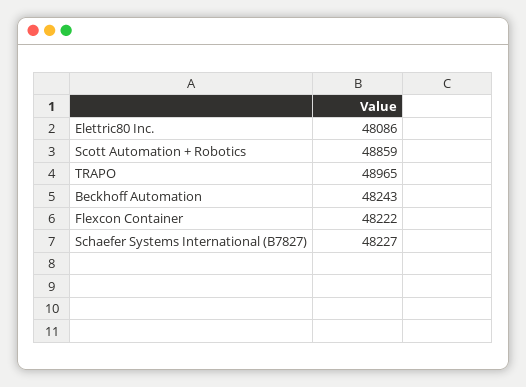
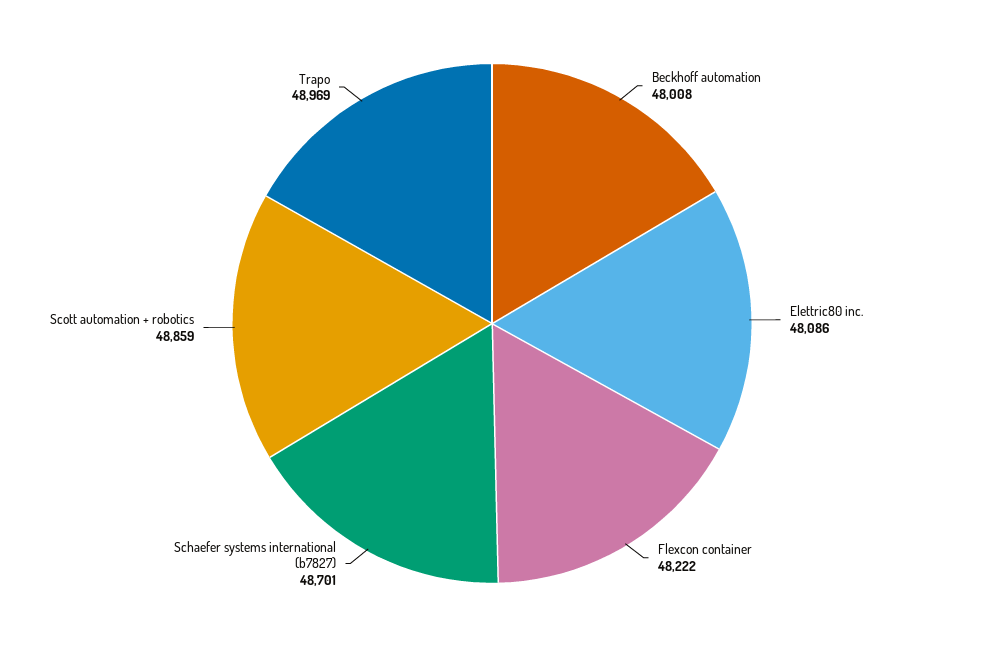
TRAPO: 48965 -> 48969
Beckhoff Automation: 48243 -> 48008
Schaefer Systems International (B7827): 48227 -> 48701

